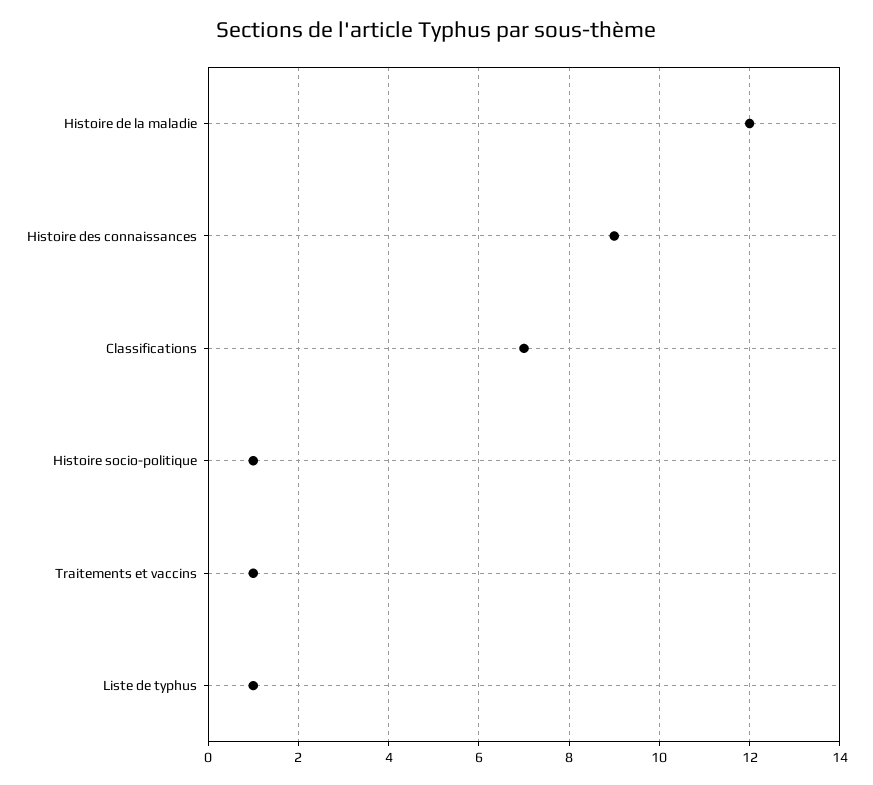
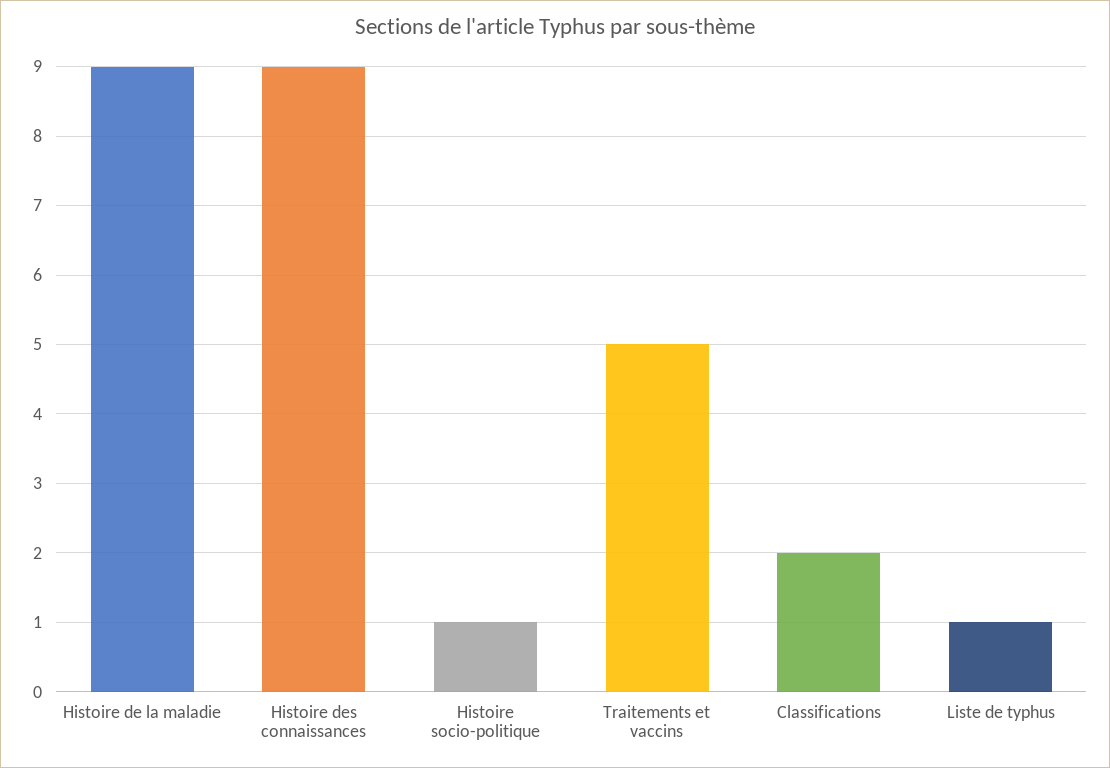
Histoire de la maladie: 12 -> 9
Classifications: 7 -> 2
Traitements et vaccins: 1 -> 5

